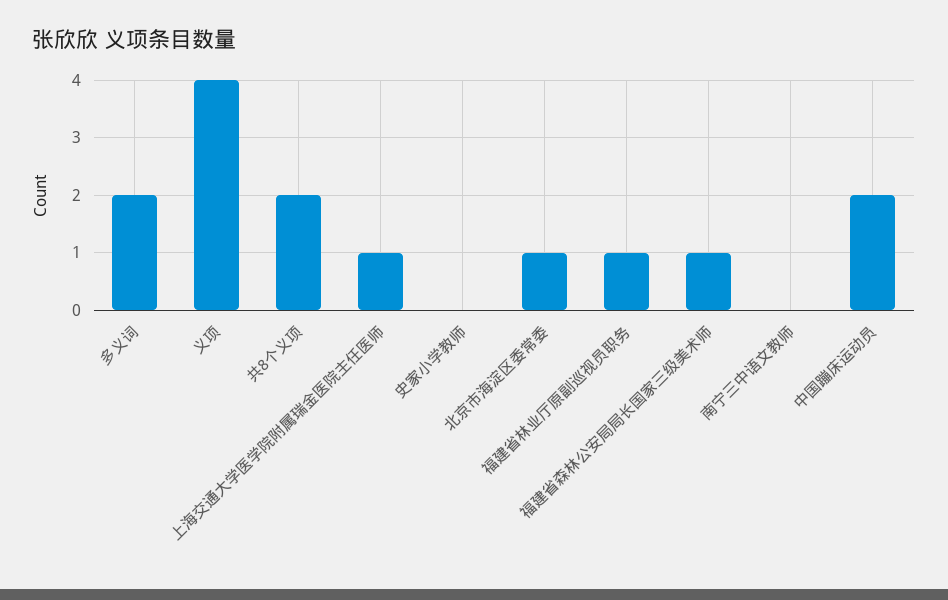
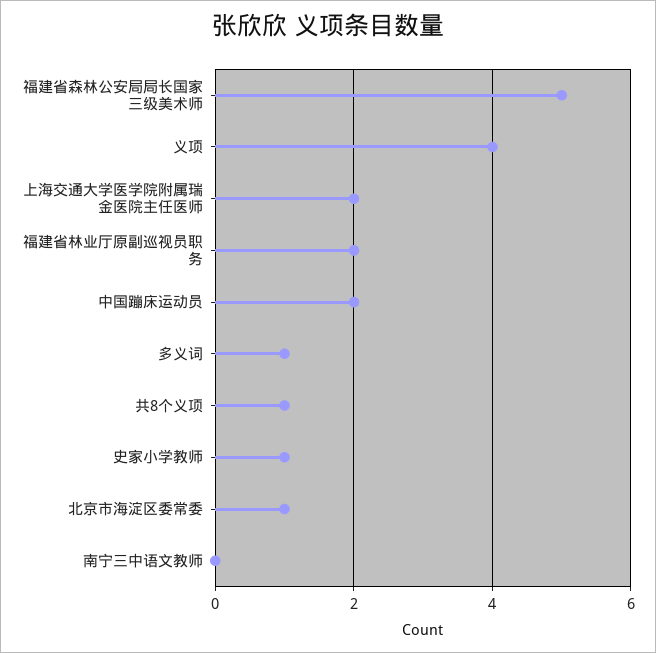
多义词: 2 -> 1
共8个义项: 2 -> 1
上海交通大学医学院附属瑞金医院主任医师: 1 -> 2
史家小学教师: 0 -> 1
福建省林业厅原副巡视员职务: 1 -> 2
福建省森林公安局局长国家三级美术师: 1 -> 5

